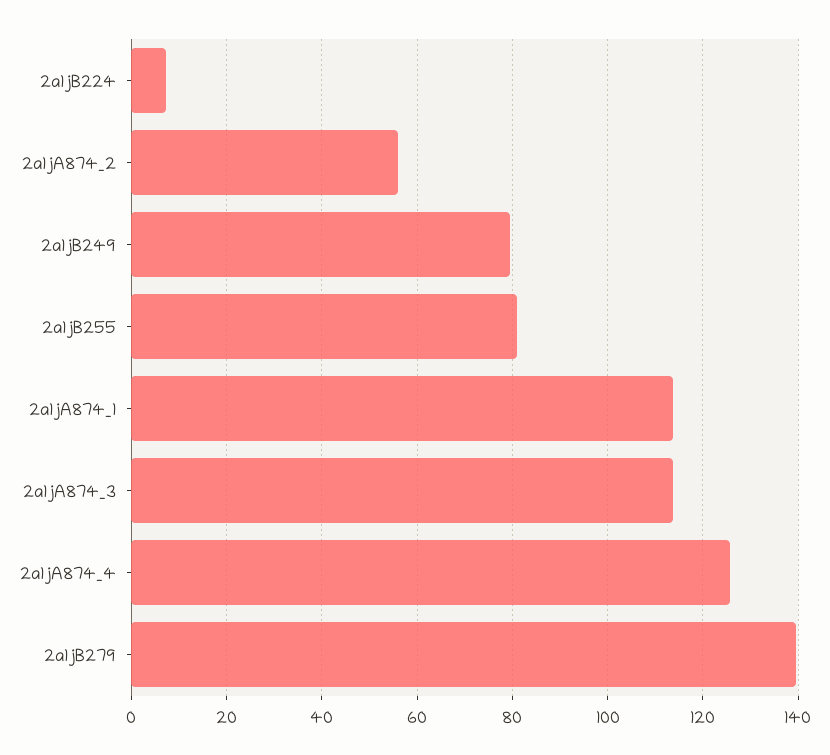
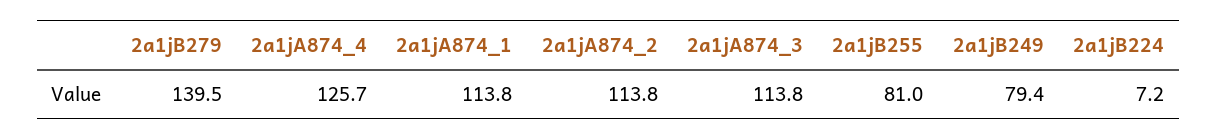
2a1jA874_2: 56 -> 113.8

